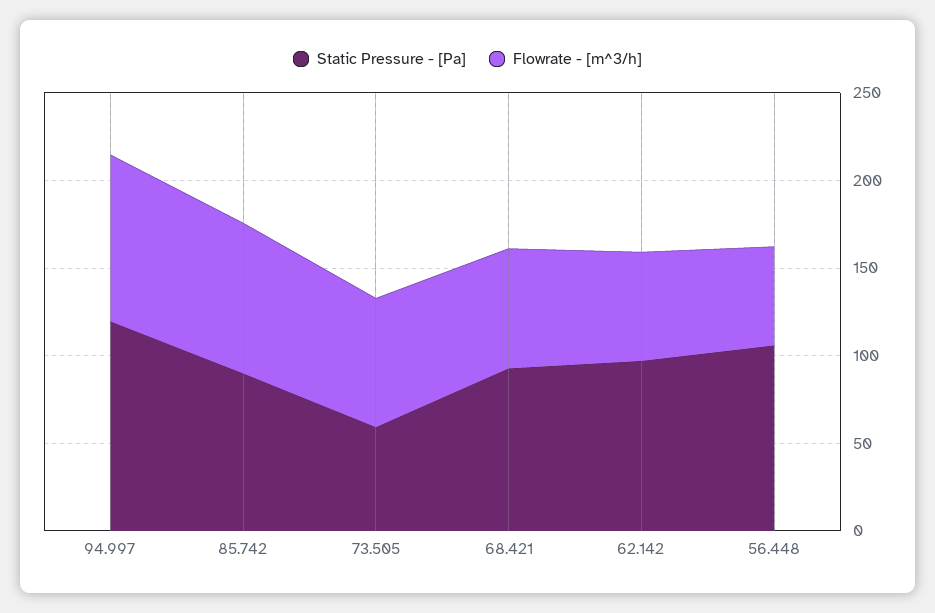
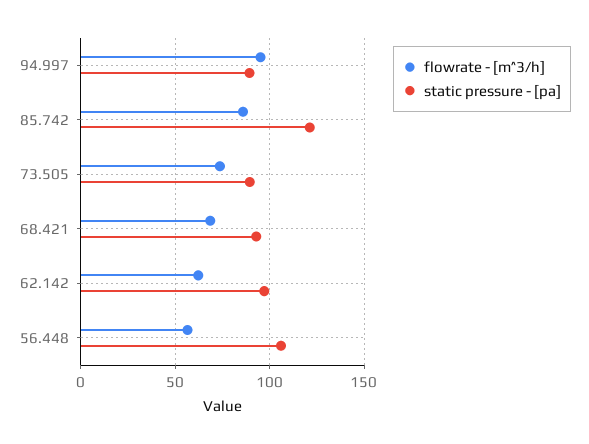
Static Pressure - [Pa], 94.997: 120 -> 90
Static Pressure - [Pa], 85.742: 90 -> 120
Static Pressure - [Pa], 73.505: 60 -> 90

